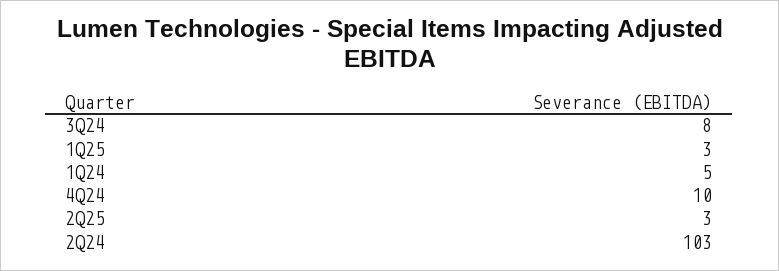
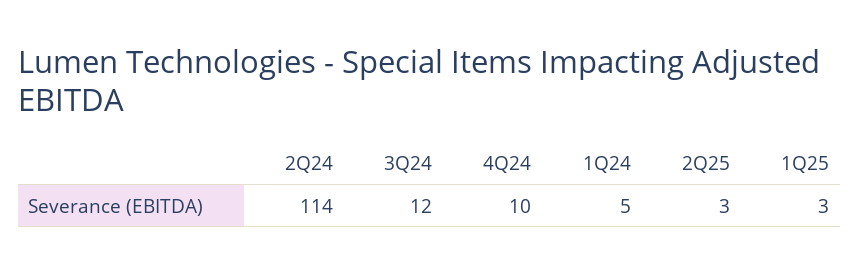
3Q24: 8 -> 12
2Q24: 103 -> 114

